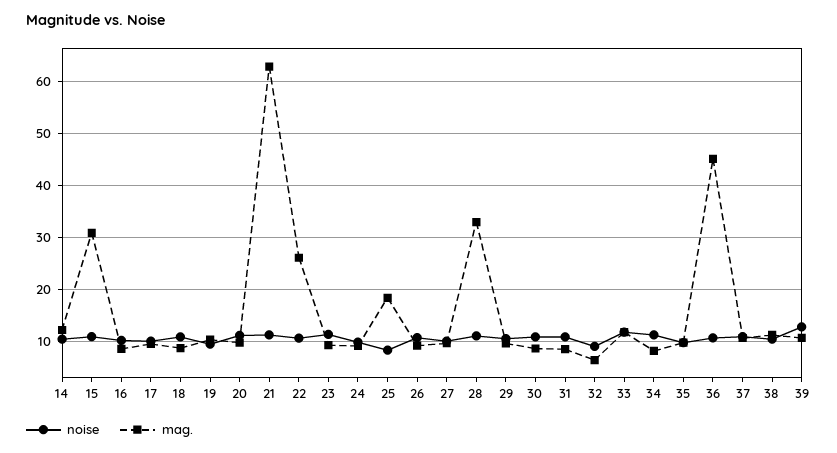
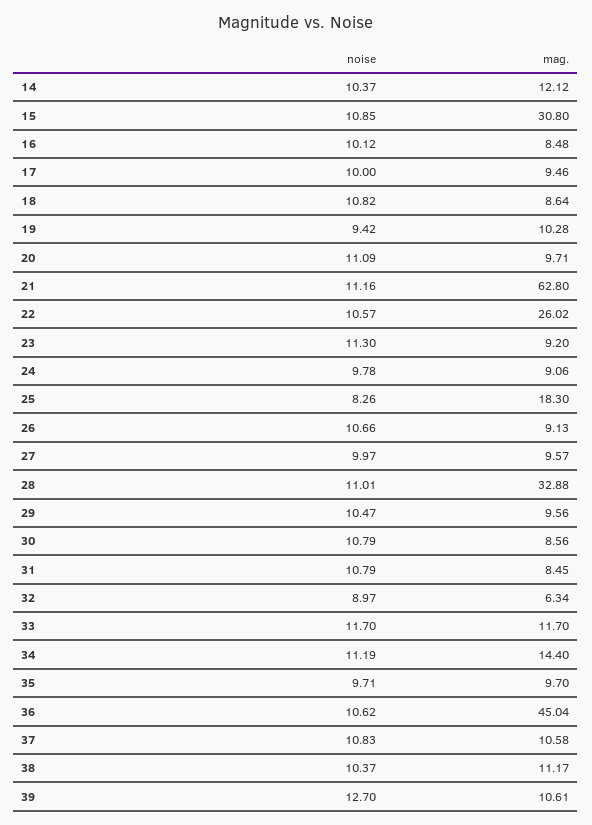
mag., 34: 8 -> 14.4

